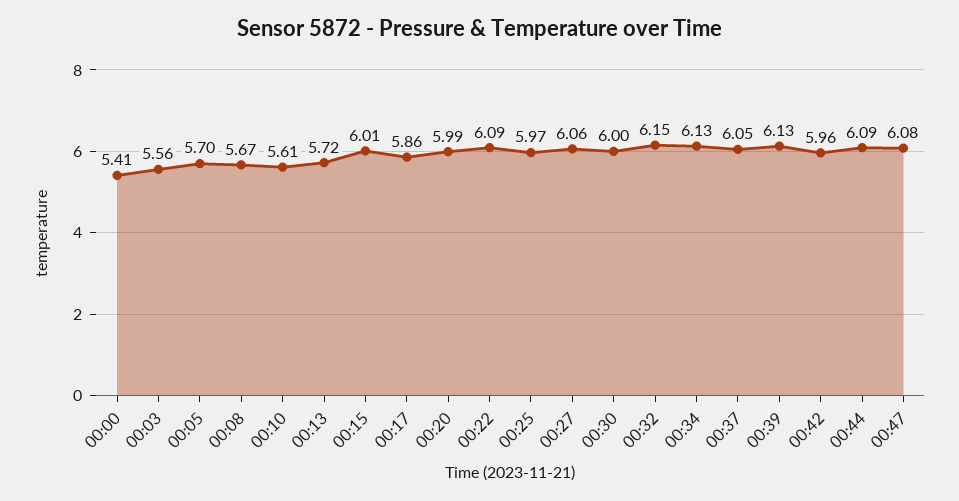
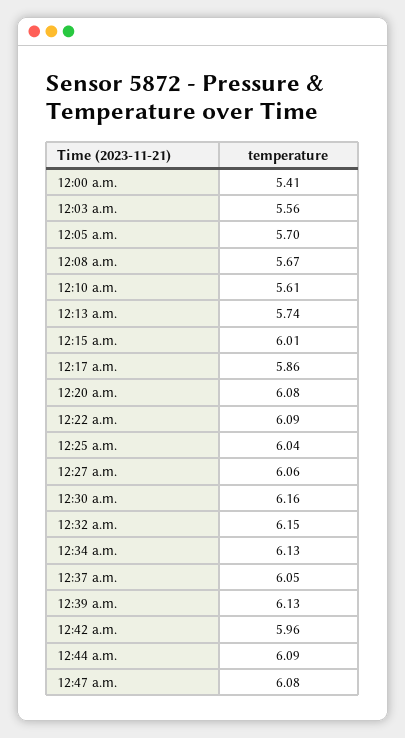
00:13: 5.72 -> 5.74
00:20: 5.99 -> 6.08
00:25: 5.97 -> 6.04
00:30: 6 -> 6.16

